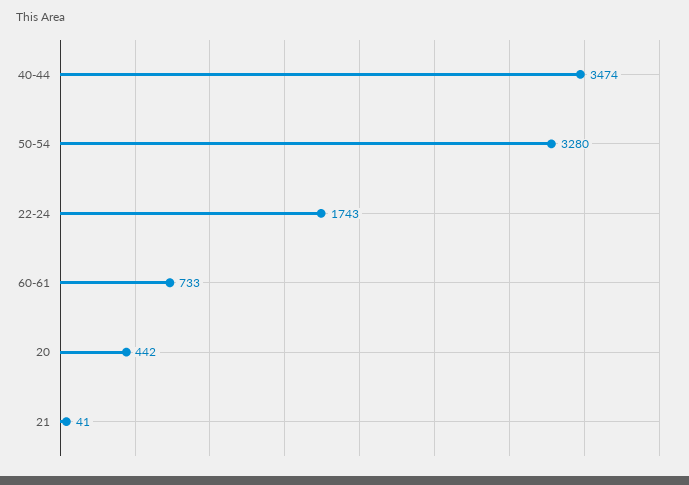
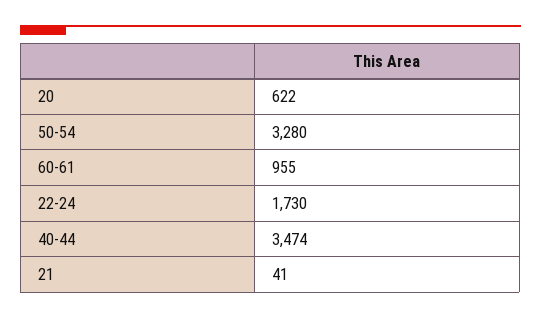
22-24: 1743 -> 1730
60-61: 733 -> 955
20: 442 -> 622

